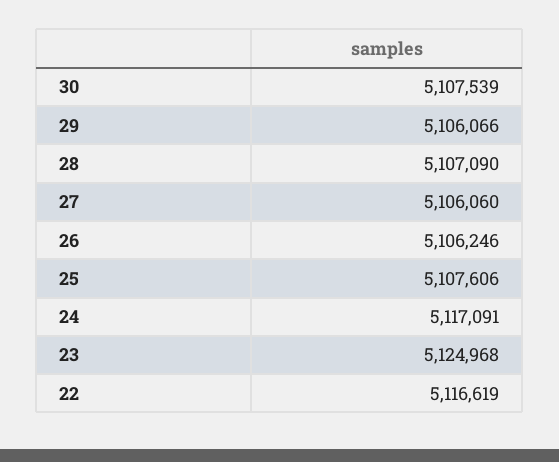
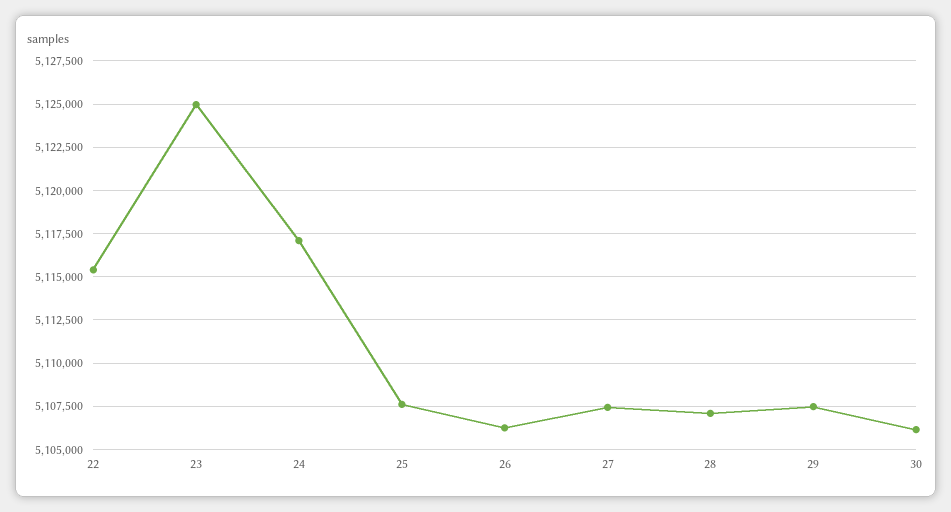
30: 5107539 -> 5106000
29: 5106066 -> 5107500
27: 5106060 -> 5107500
22: 5116619 -> 5115500

